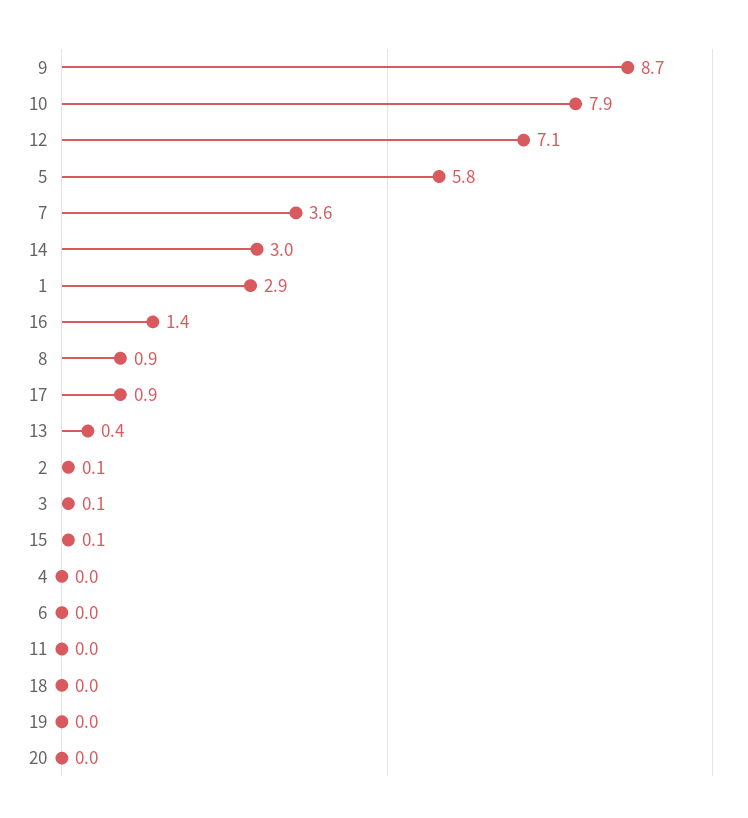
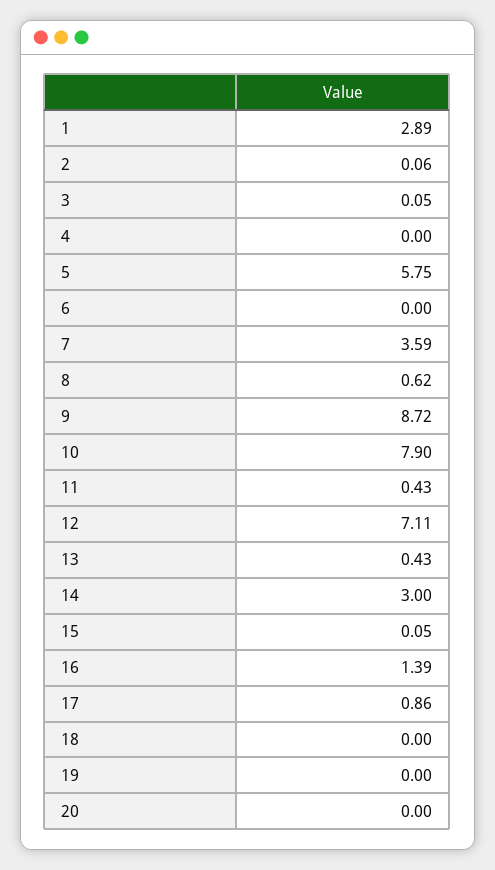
8: 0.9 -> 0.62
11: 0 -> 0.43

